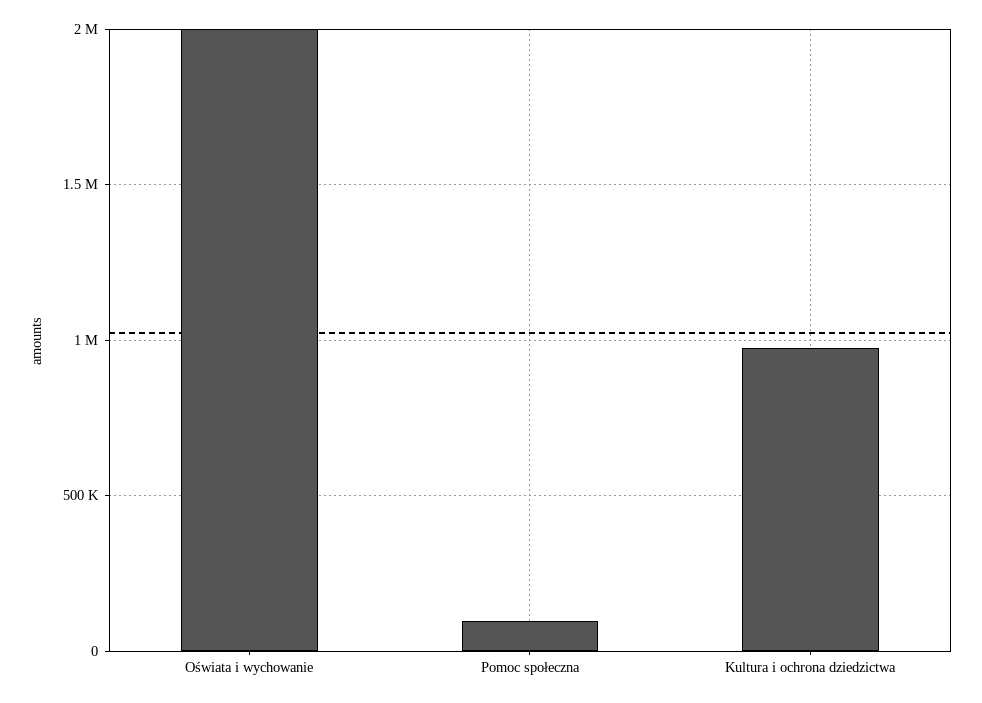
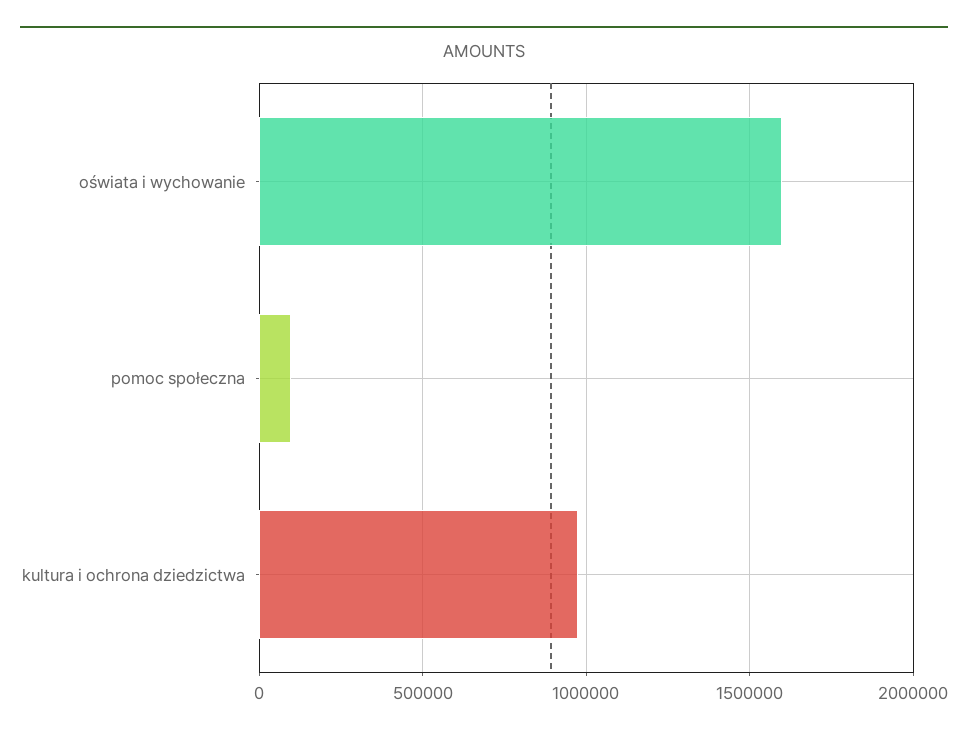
Oświata i wychowanie: 2000000 -> 1600000

